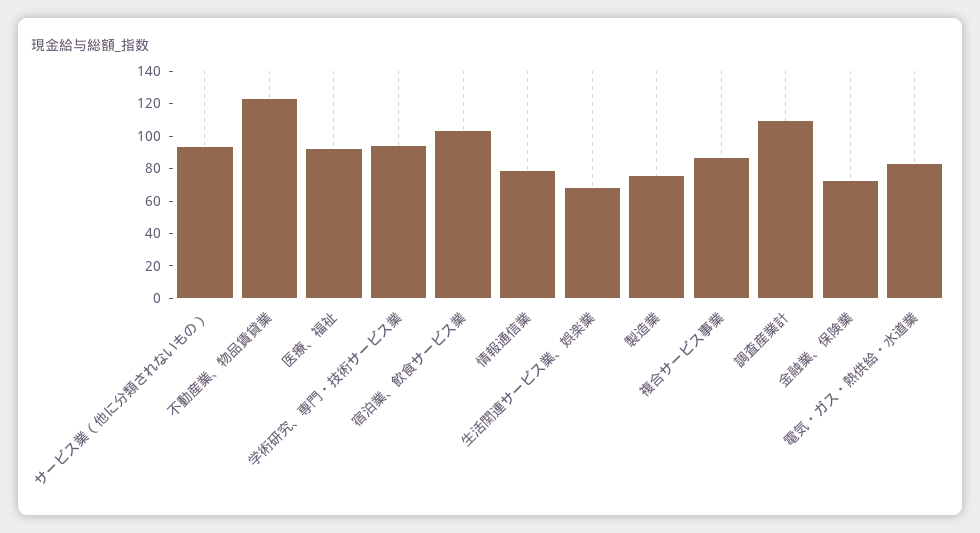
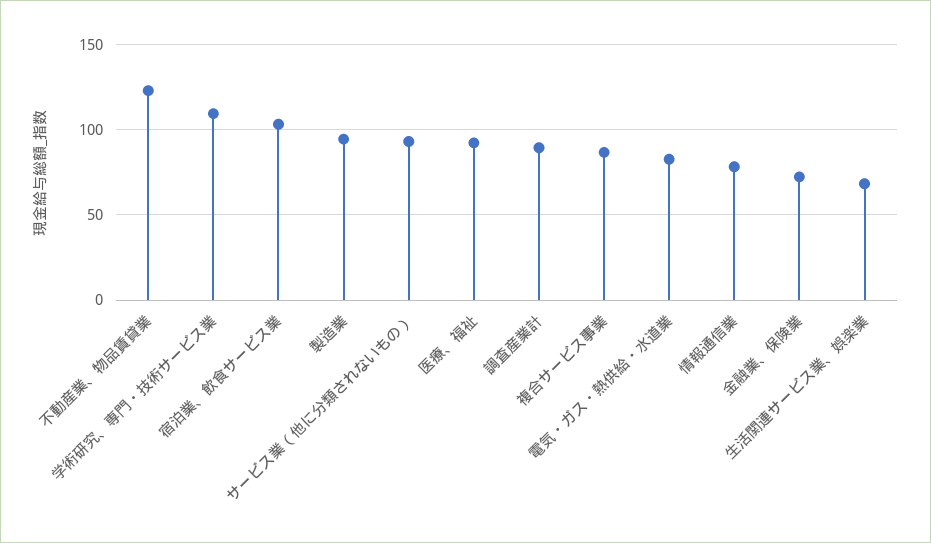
学術研究、専門・技術サービス業: 95 -> 110
製造業: 75 -> 95
調査産業計: 110 -> 90

